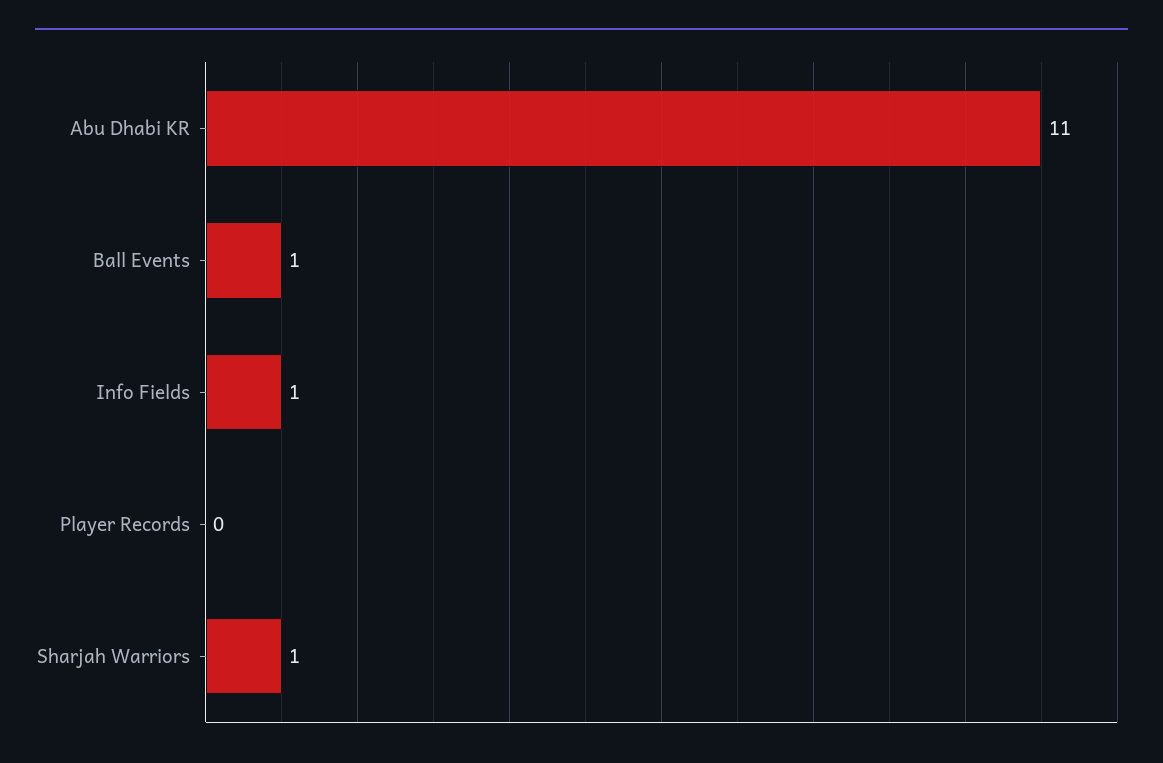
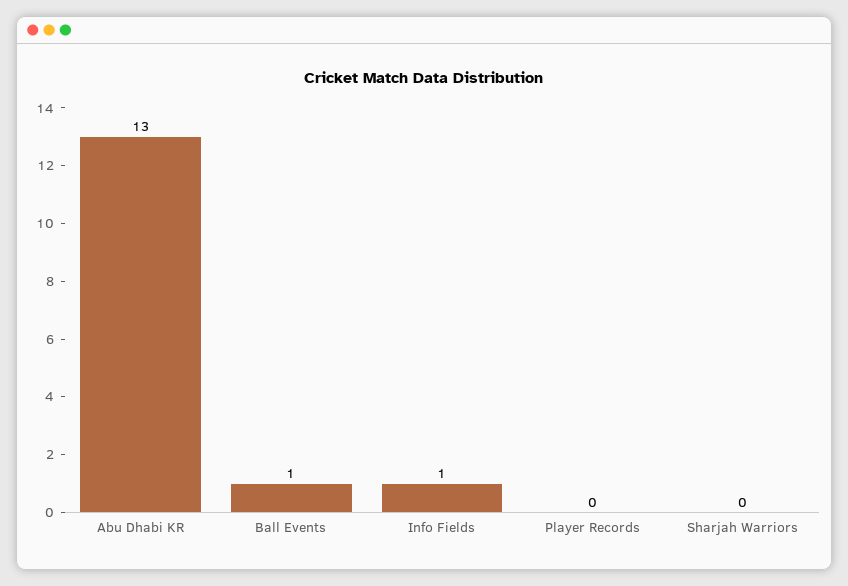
Abu Dhabi KR: 11 -> 13
Sharjah Warriors: 1 -> 0

